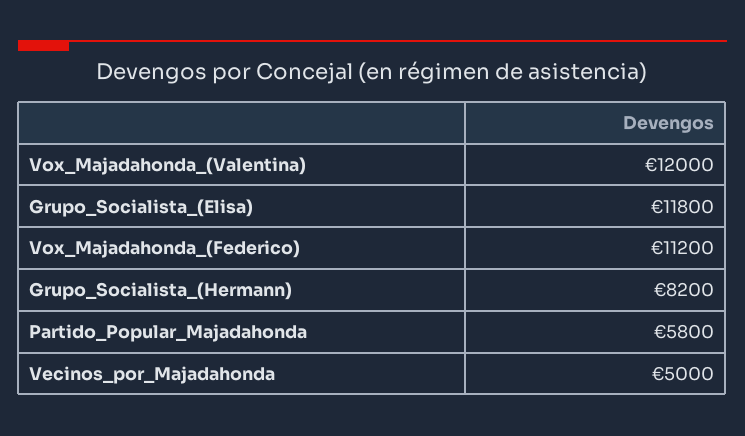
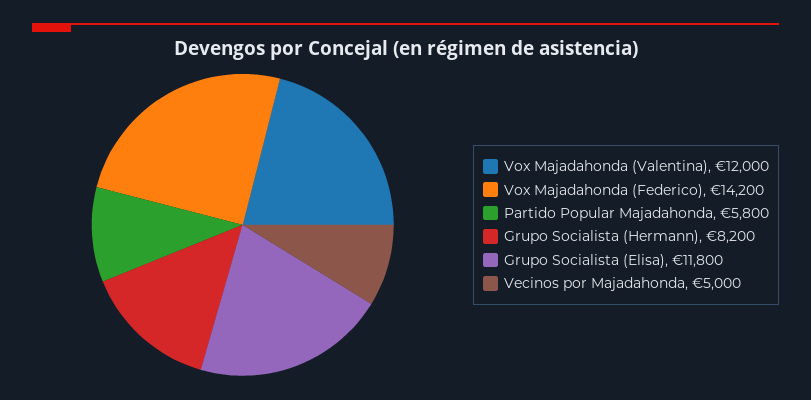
Vox_Majadahonda_(Federico): 11200 -> 14200

